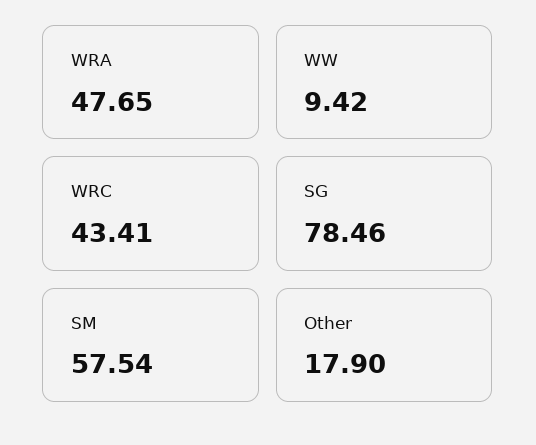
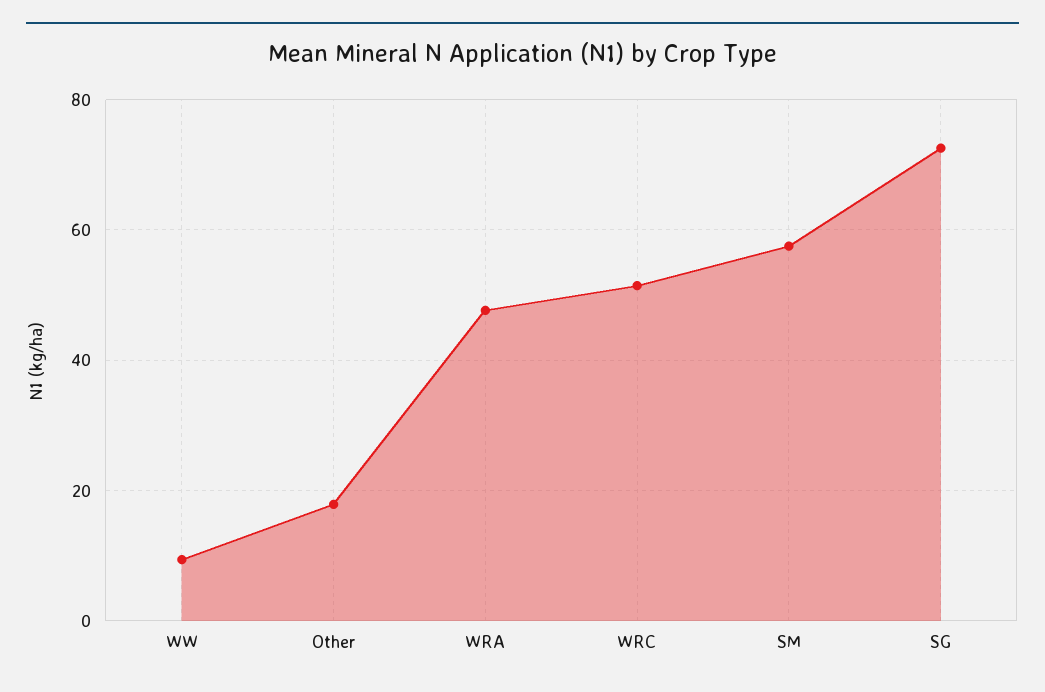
WRC: 43.41 -> 52
SG: 78.46 -> 72

